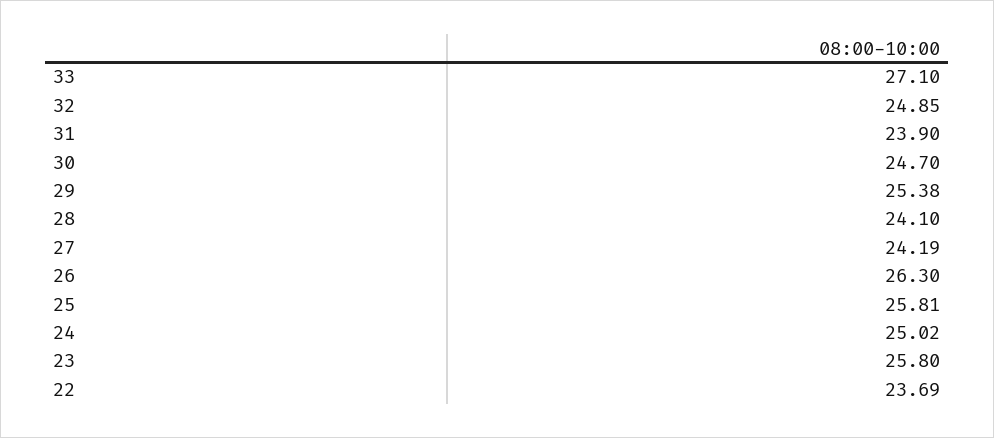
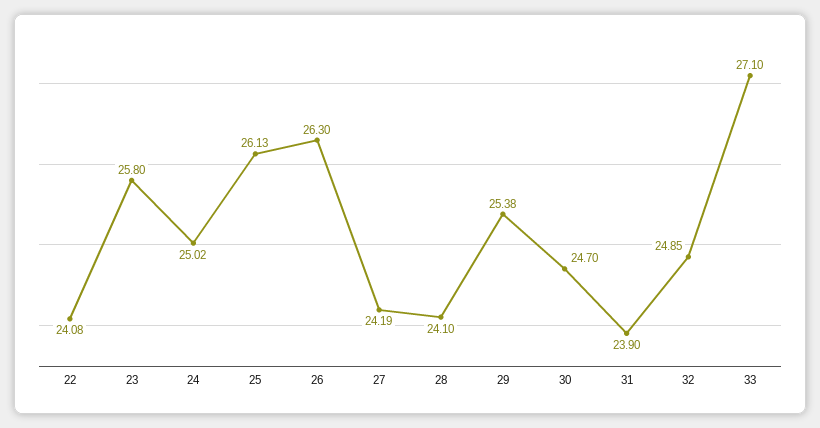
25: 25.81 -> 26.13
22: 23.69 -> 24.08

